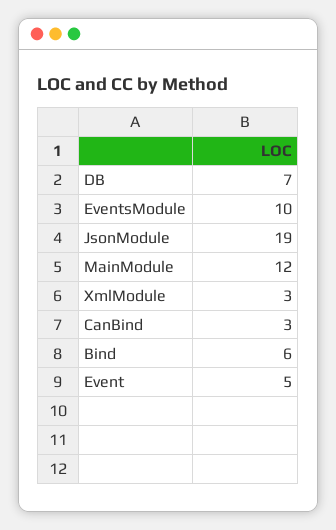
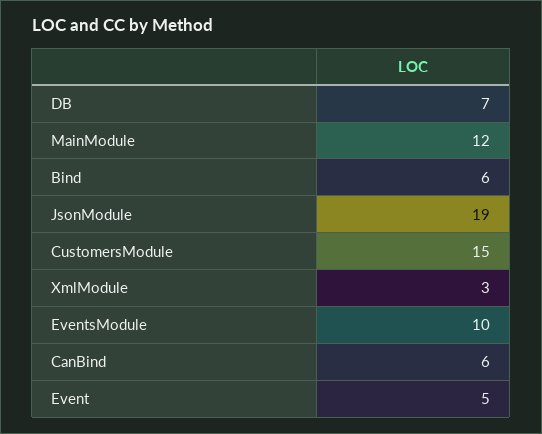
CanBind: 3 -> 6
CustomersModule: none -> 15

